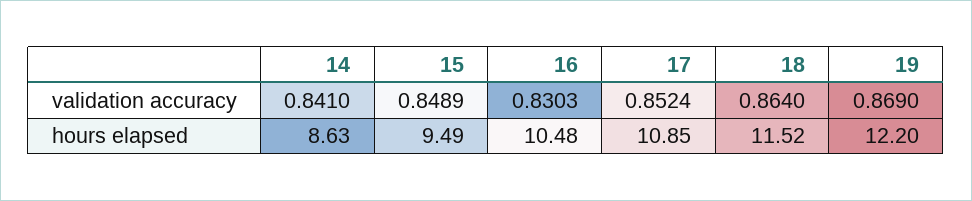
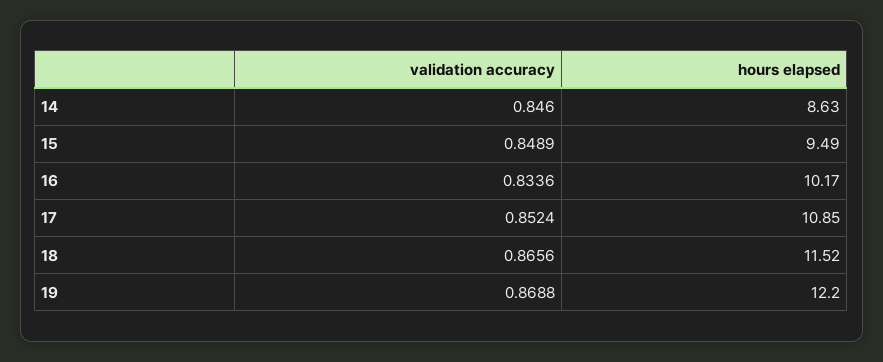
14, validation accuracy: 0.841 -> 0.846
16, validation accuracy: 0.8303 -> 0.8336
18, validation accuracy: 0.864 -> 0.8656
19, validation accuracy: 0.869 -> 0.8688
16, hours elapsed: 10.48 -> 10.17

